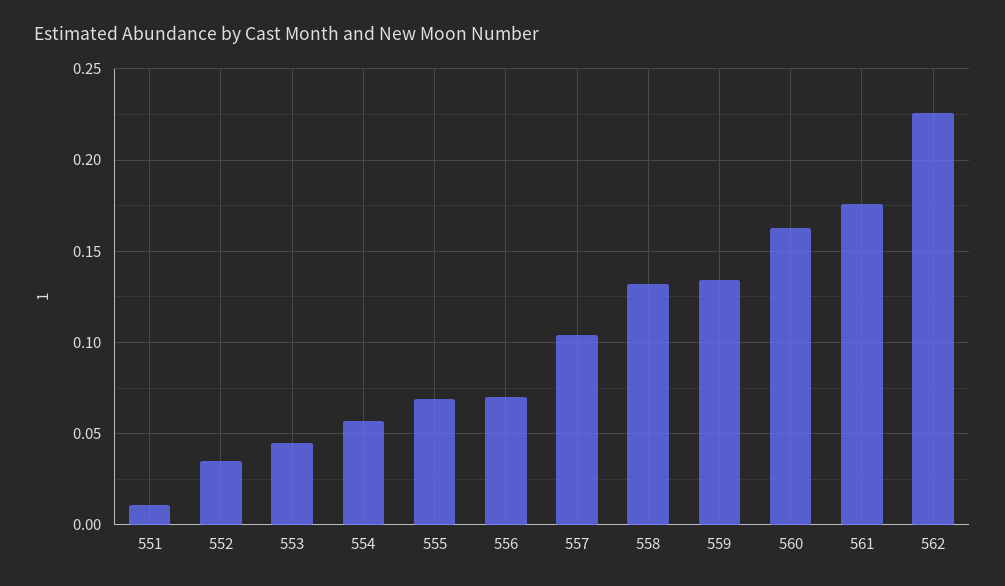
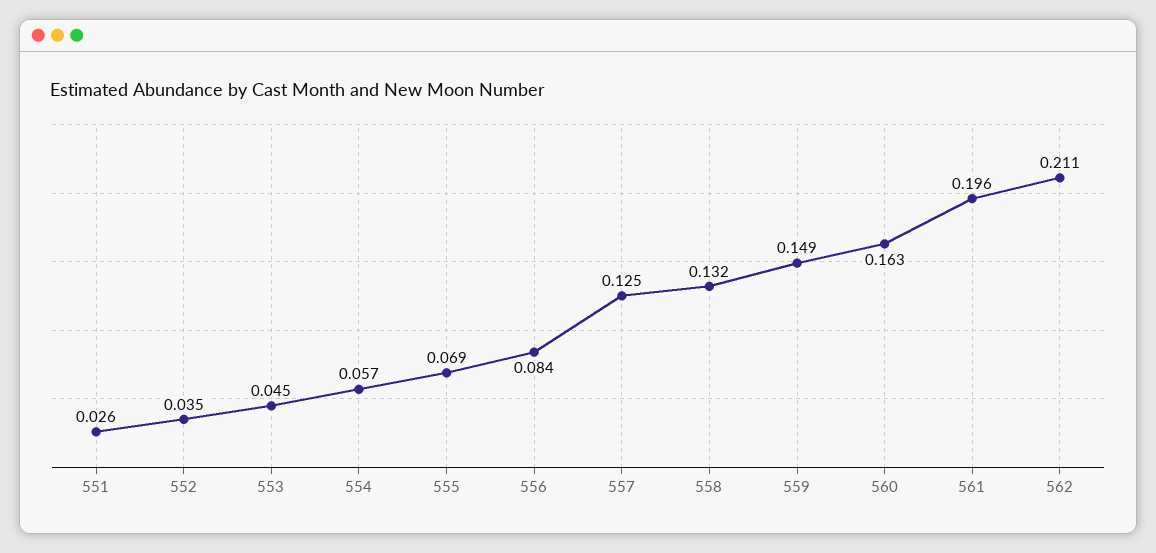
551: 0.01 -> 0.026
556: 0.07 -> 0.084
557: 0.105 -> 0.125
559: 0.135 -> 0.149
561: 0.175 -> 0.196
562: 0.225 -> 0.211

